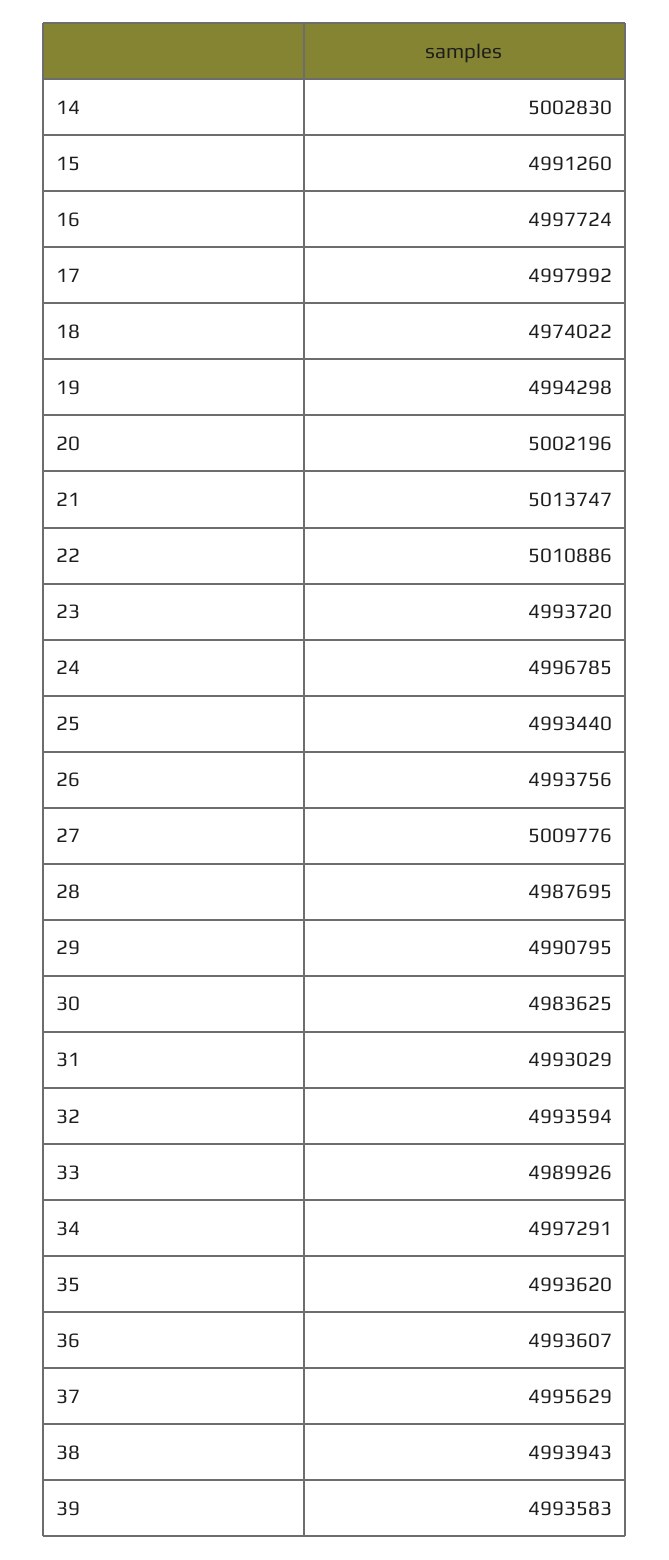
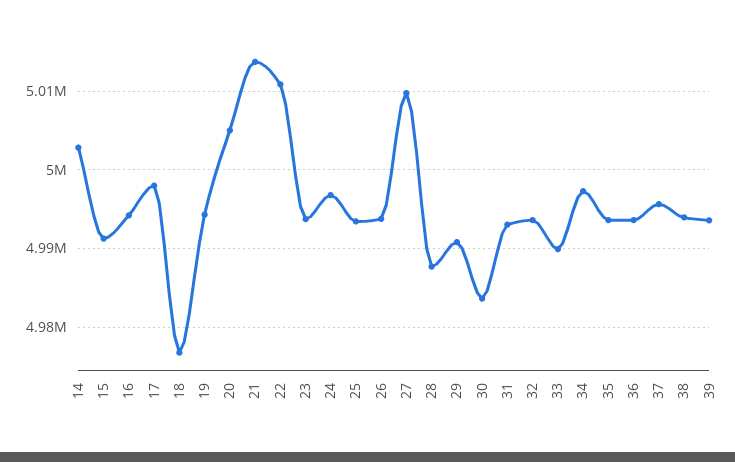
16: 4997724 -> 4994000
18: 4974022 -> 4977000
20: 5002196 -> 5005000

